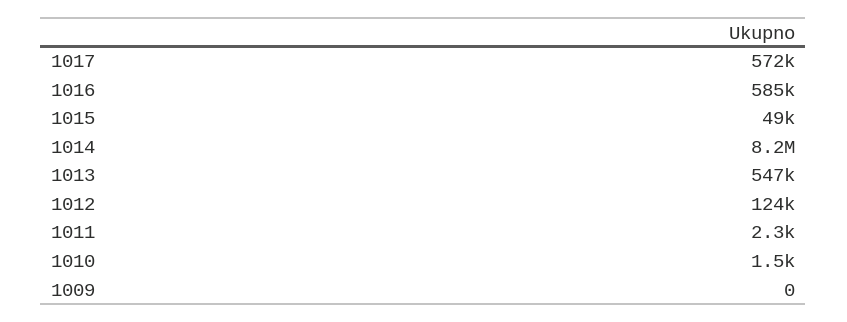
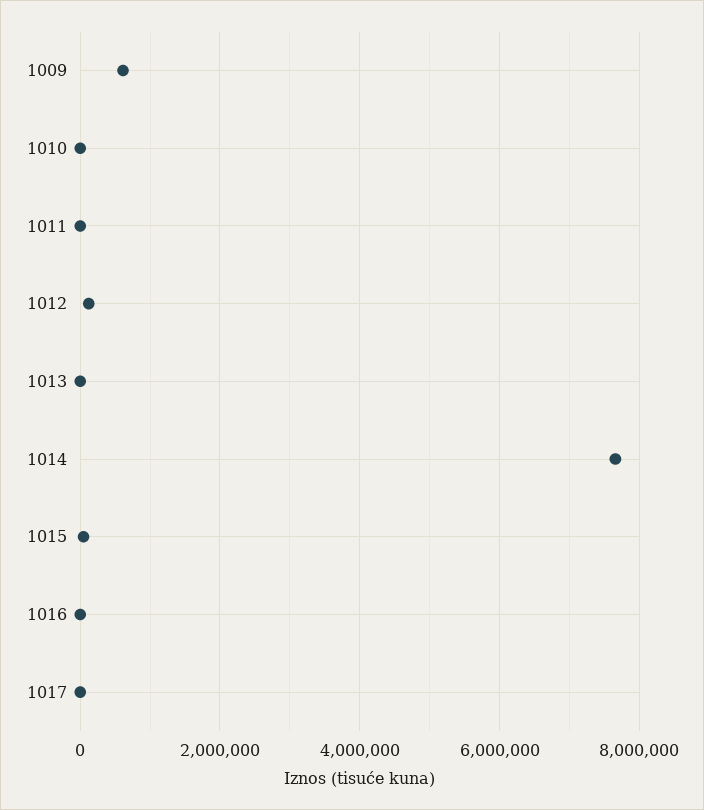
1017: 572000 -> 0
1016: 585000 -> 0
1014: 8200000 -> 7600000
1013: 547000 -> 0
1009: 0 -> 600000

